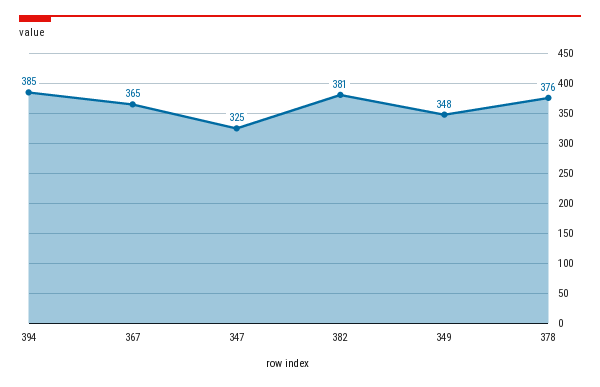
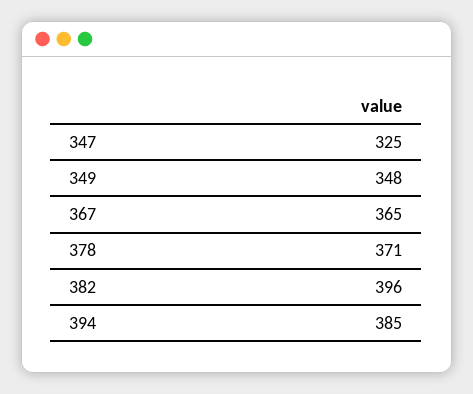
382: 381 -> 396
378: 376 -> 371

